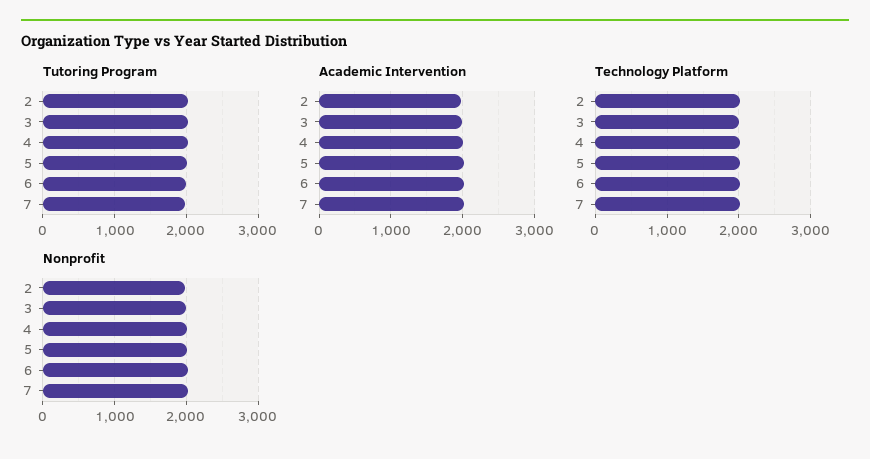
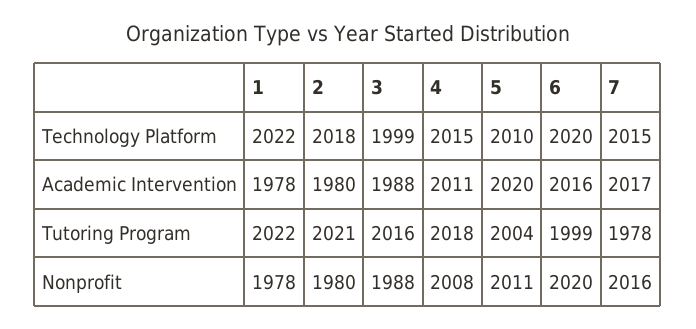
Technology Platform, 1: none -> 2022
Academic Intervention, 1: none -> 1978
Tutoring Program, 1: none -> 2022
Nonprofit, 1: none -> 1978

